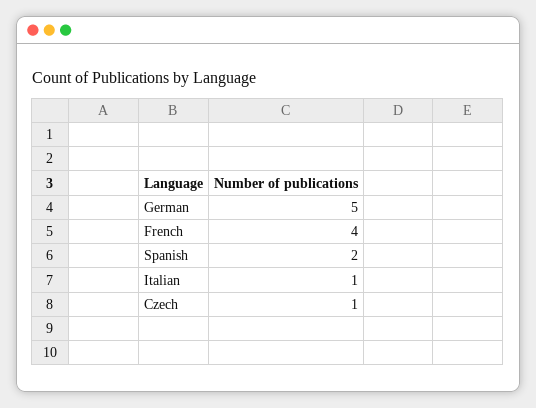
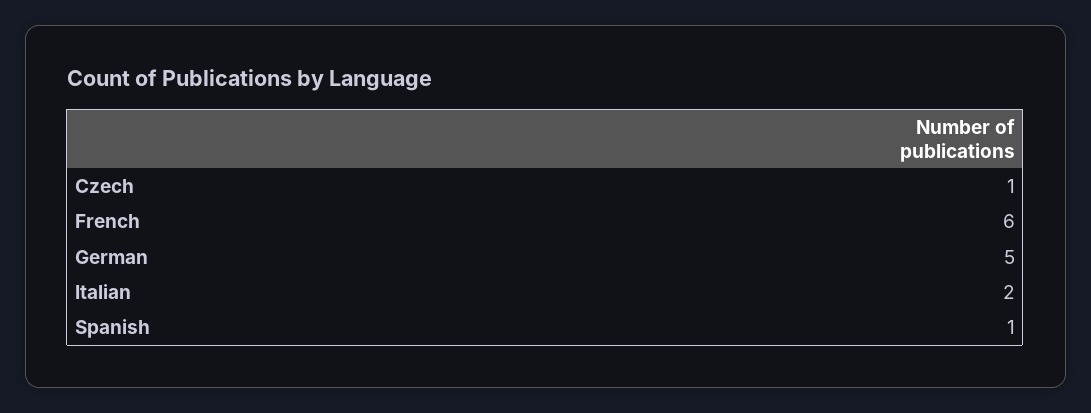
French: 4 -> 6
Spanish: 2 -> 1
Italian: 1 -> 2

